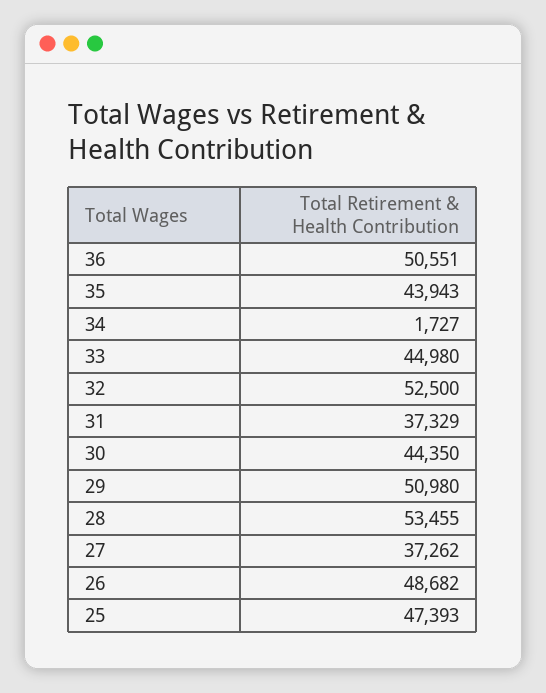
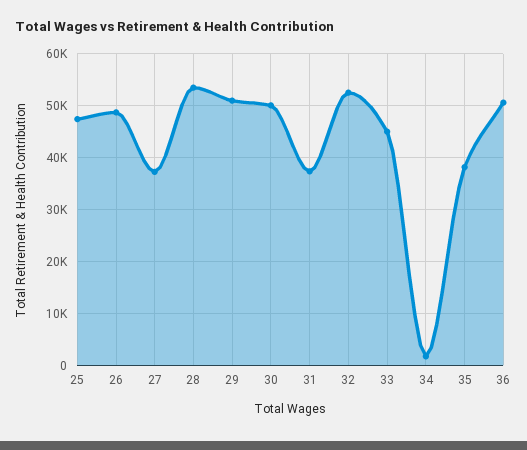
35: 43943 -> 38000
30: 44350 -> 50000

